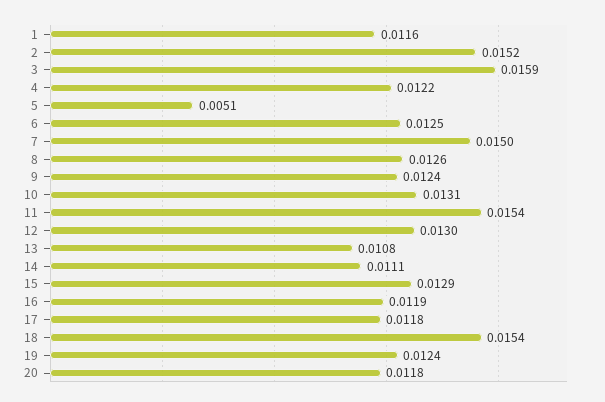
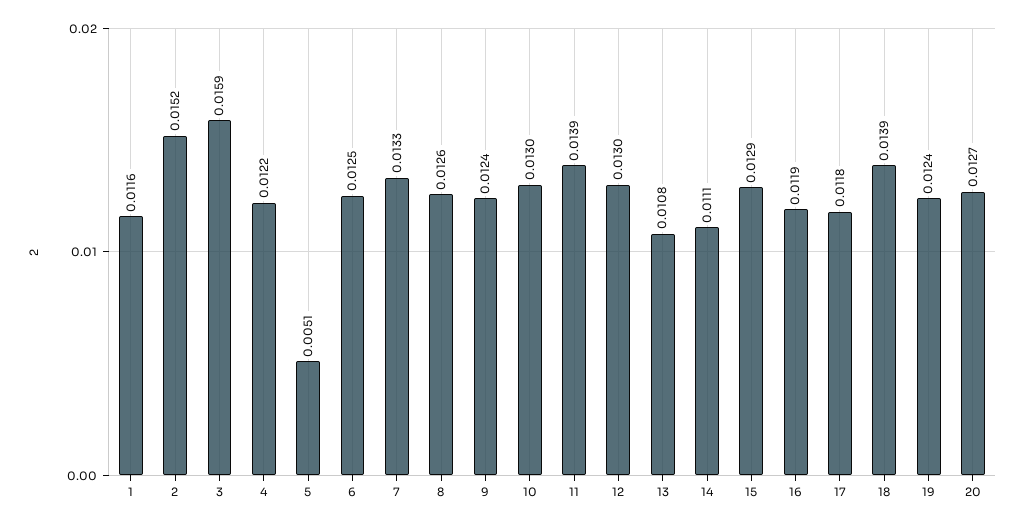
7: 0.015 -> 0.0133
10: 0.0131 -> 0.013
11: 0.0154 -> 0.0139
18: 0.0154 -> 0.0139
20: 0.0118 -> 0.0127

